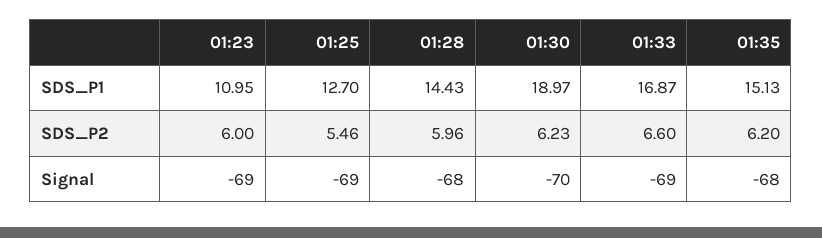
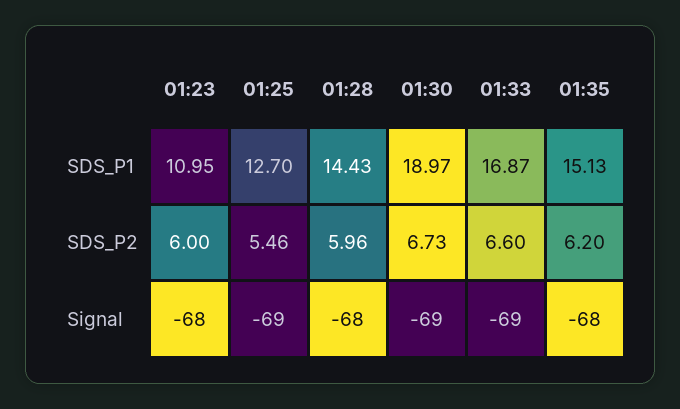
01:30, SDS_P2: 6.23 -> 6.73
01:23, Signal: -69 -> -68
01:30, Signal: -70 -> -69

